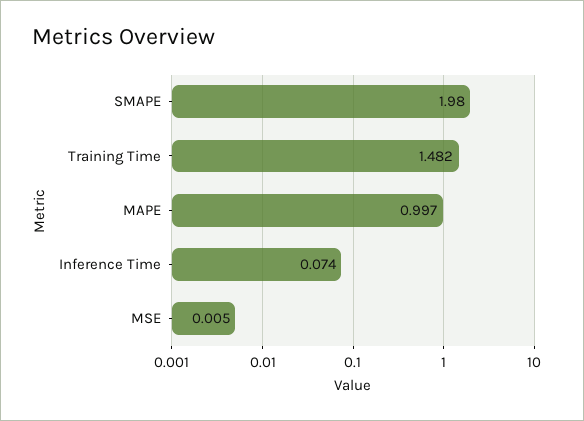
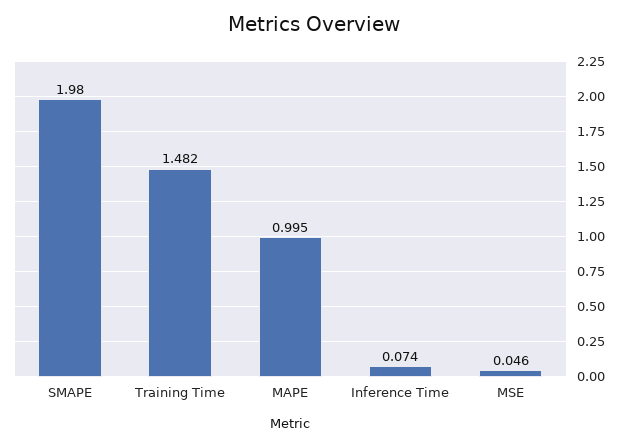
MAPE: 0.997 -> 0.995
MSE: 0.005 -> 0.046

